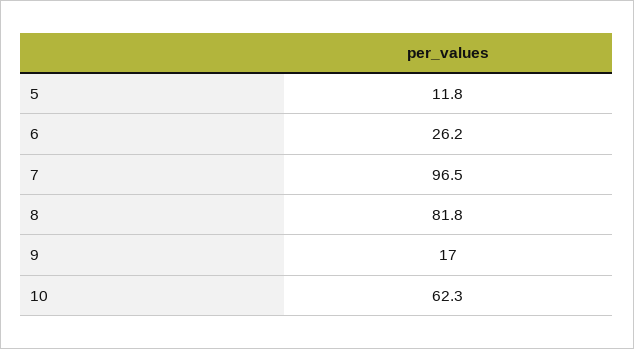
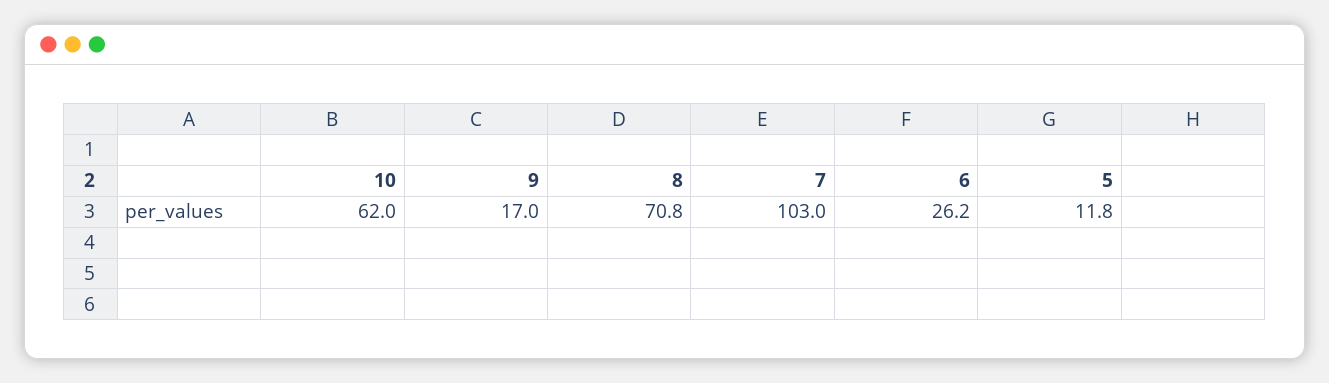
7: 96.5 -> 103
8: 81.8 -> 70.8
10: 62.3 -> 62

